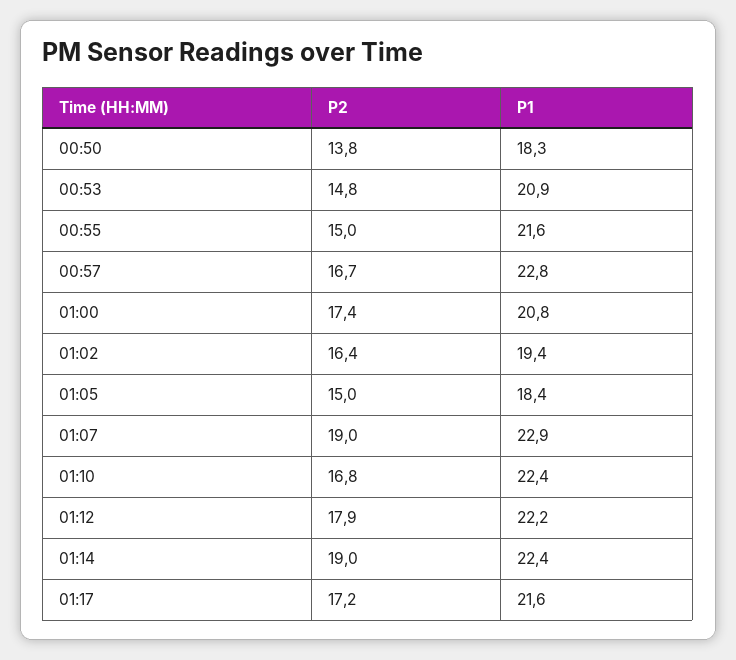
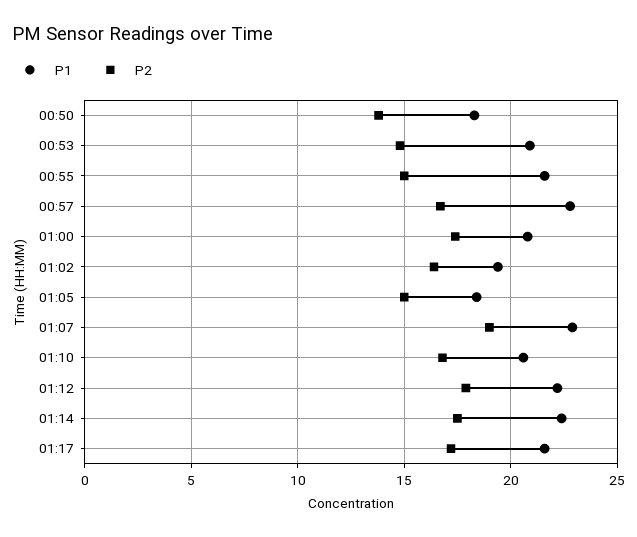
P1, 01:10: 22.4 -> 20.5
P2, 01:14: 19 -> 17.5

